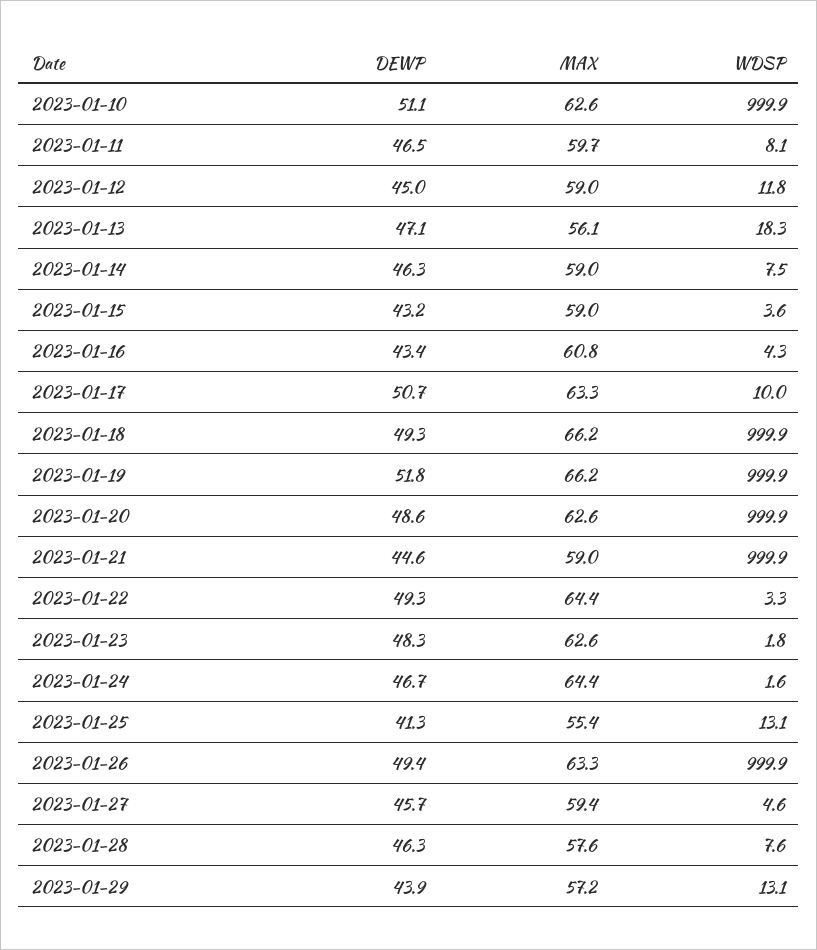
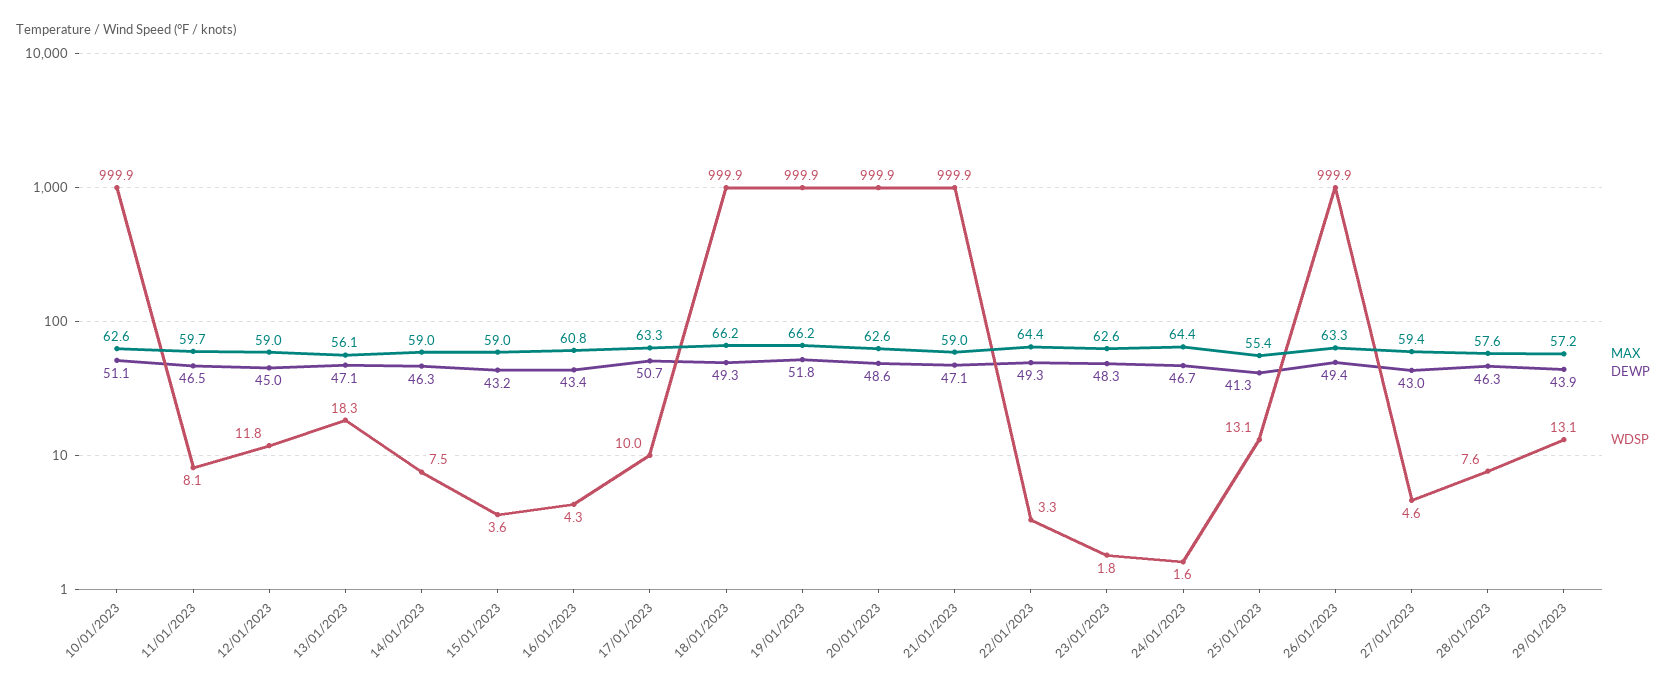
DEWP, 2023-01-21: 44.6 -> 47.1
DEWP, 2023-01-27: 45.7 -> 43

